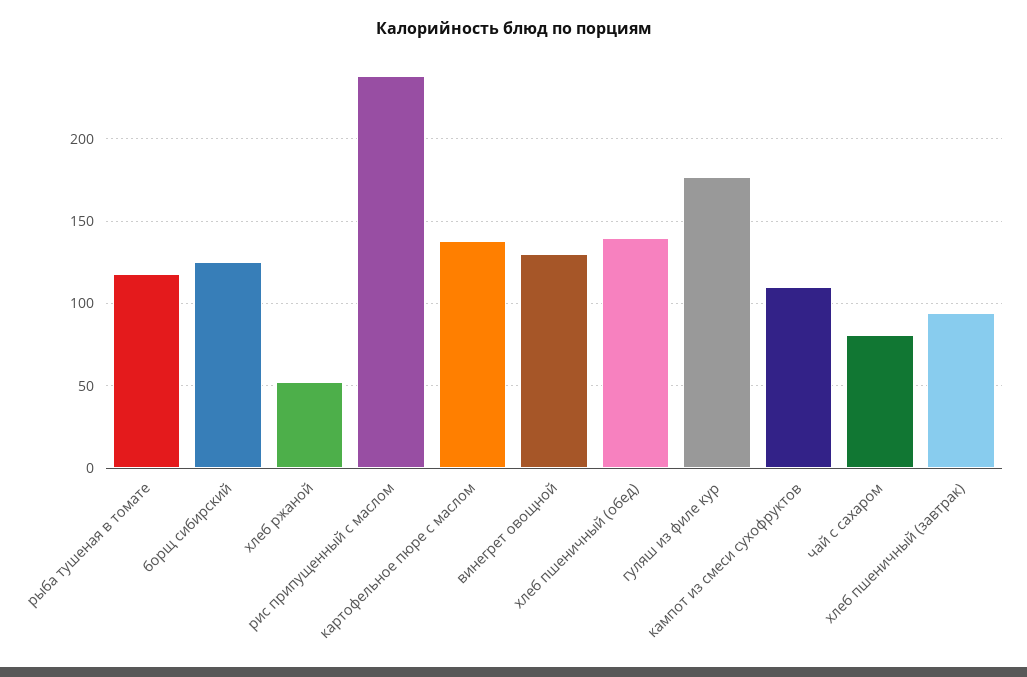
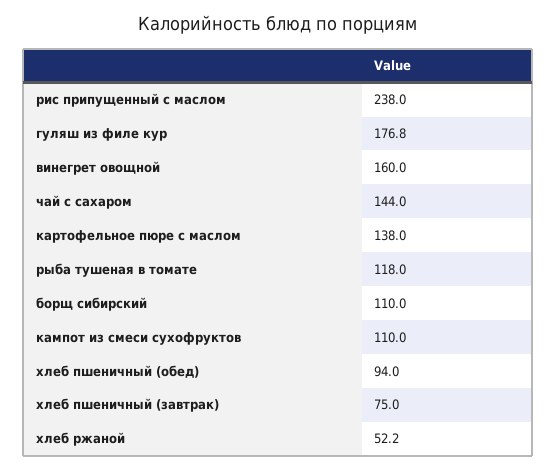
борщ сибирский: 125 -> 110
винегрет овощной: 130 -> 160
хлеб пшеничный (обед): 140 -> 94
чай с сахаром: 80 -> 144
хлеб пшеничный (завтрак): 95 -> 75

